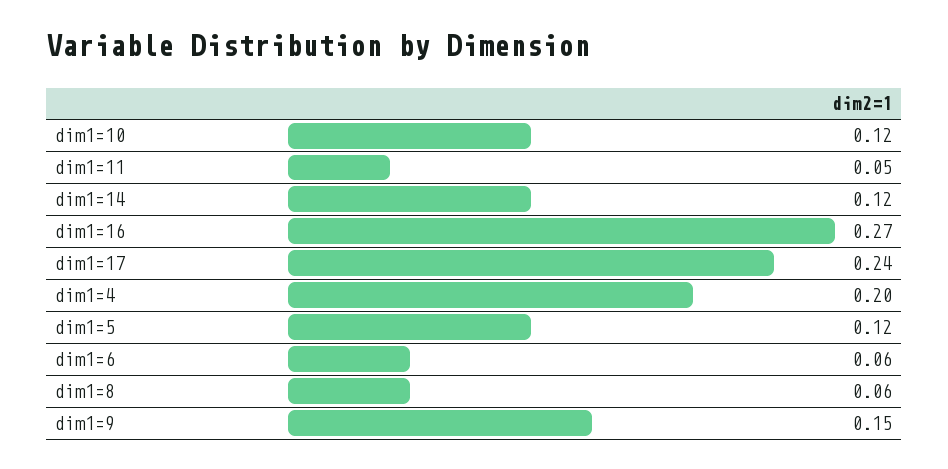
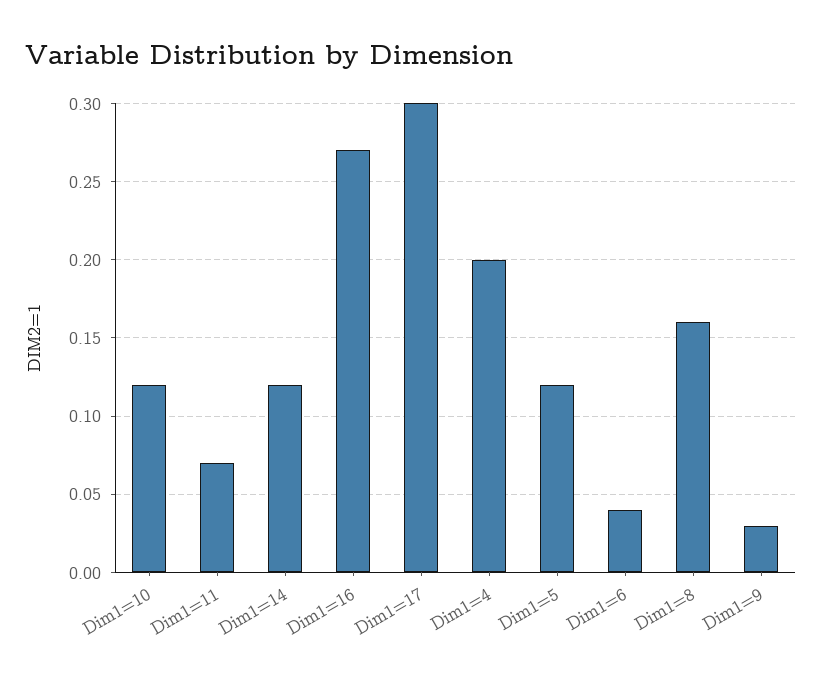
dim1=11: 0.05 -> 0.07
dim1=17: 0.24 -> 0.3
dim1=6: 0.06 -> 0.04
dim1=8: 0.06 -> 0.16
dim1=9: 0.15 -> 0.03

